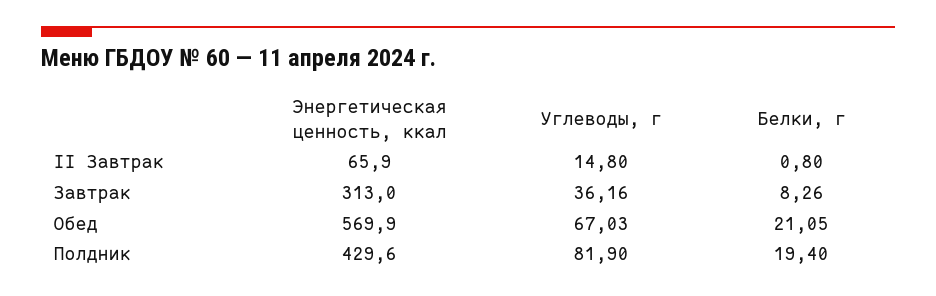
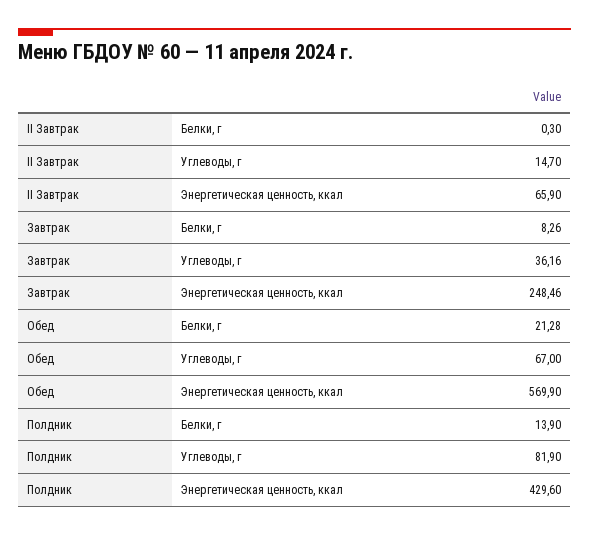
Углеводы, г, II Завтрак: 14.8 -> 14.7
Белки, г, II Завтрак: 0.8 -> 0.3
Энергетическая ценность, ккал, Завтрак: 313 -> 248.46
Углеводы, г, Обед: 67.03 -> 67
Белки, г, Обед: 21.05 -> 21.28
Белки, г, Полдник: 19.4 -> 13.9

